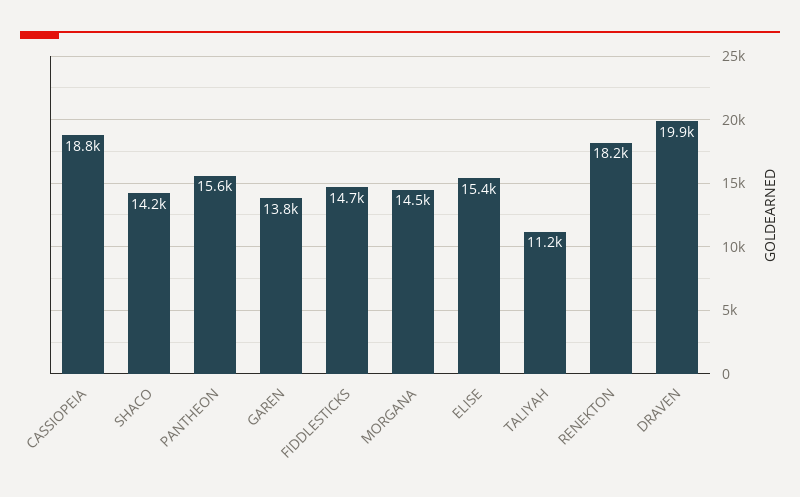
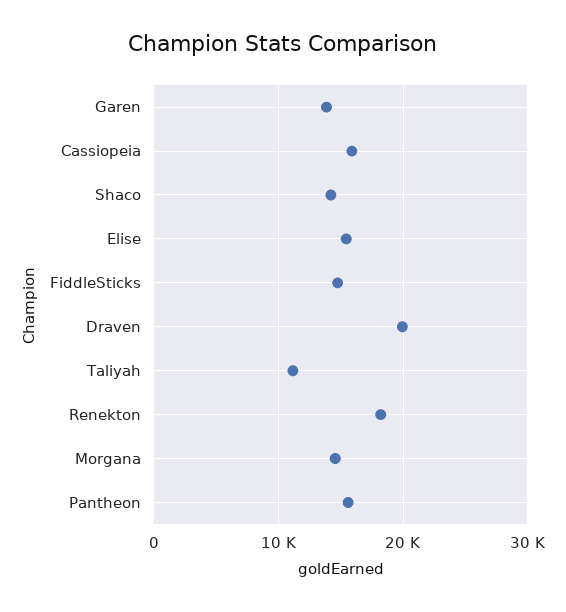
CASSIOPEIA: 18800 -> 16000

